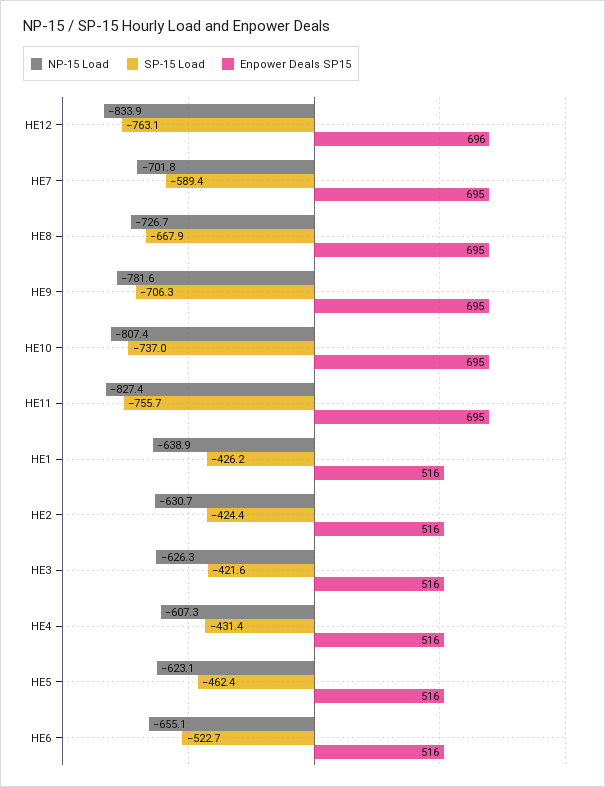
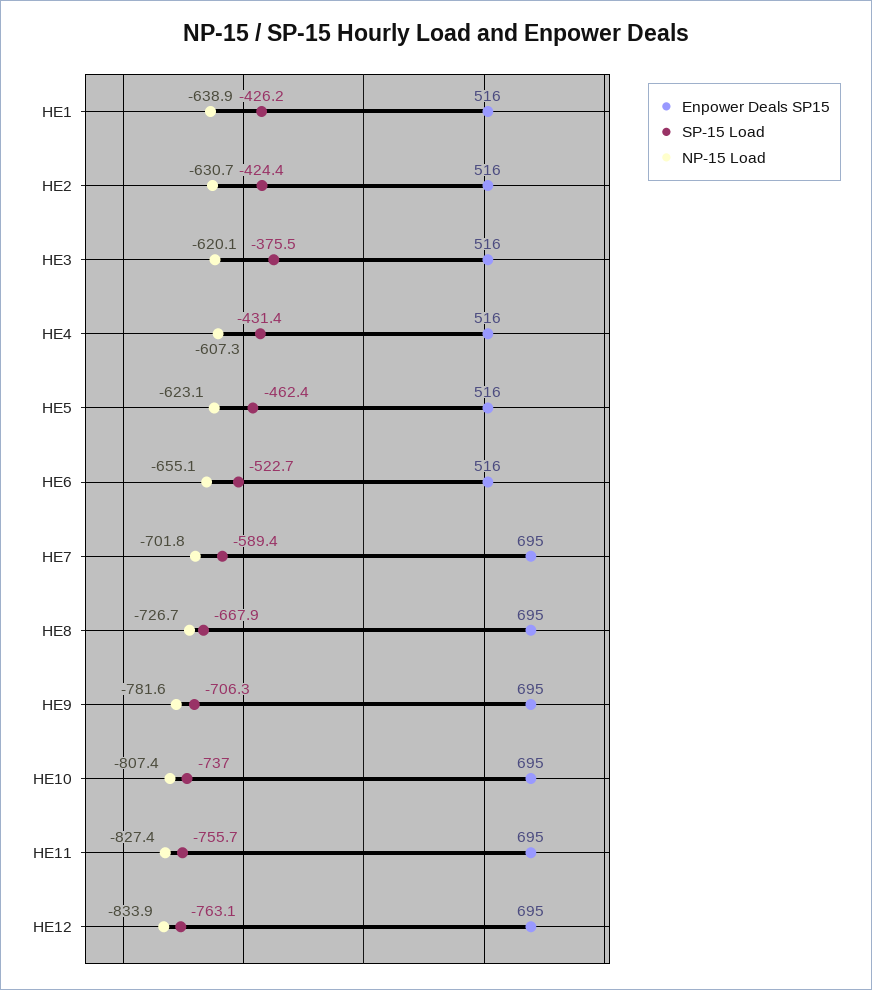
Enpower Deals SP15, HE12: 696 -> 695
NP-15 Load, HE3: -626.3 -> -620.1
SP-15 Load, HE3: -421.6 -> -375.5

